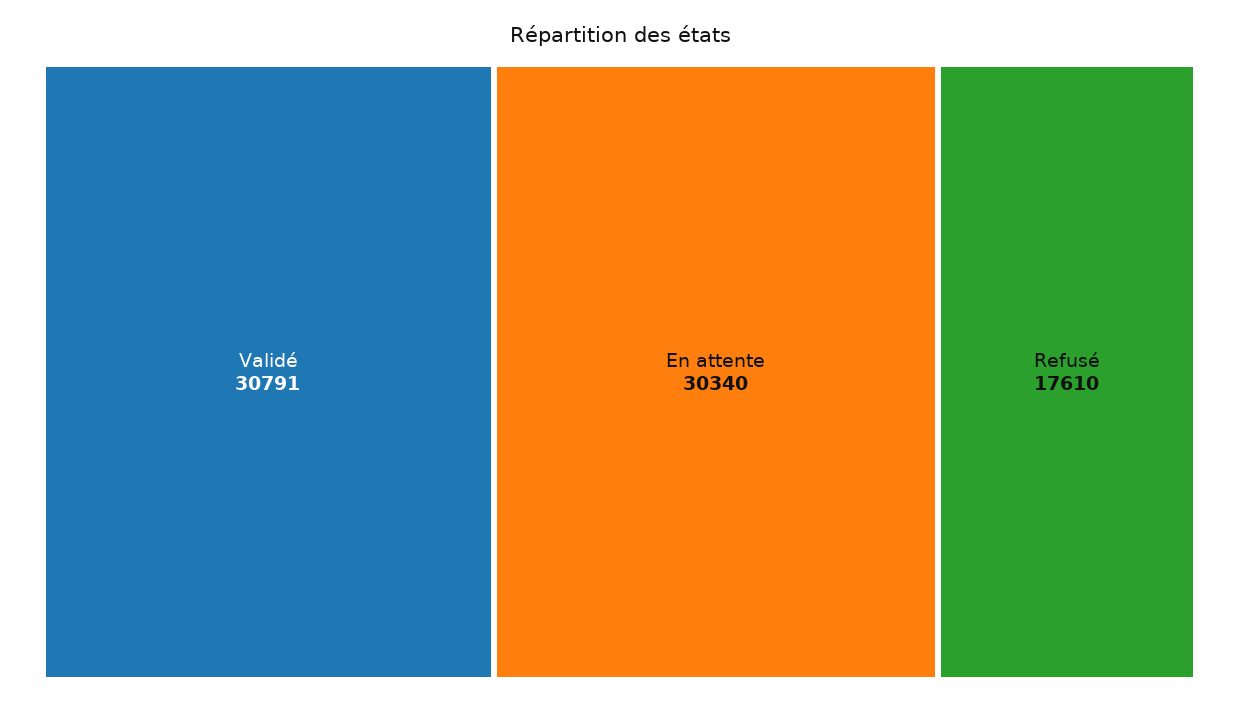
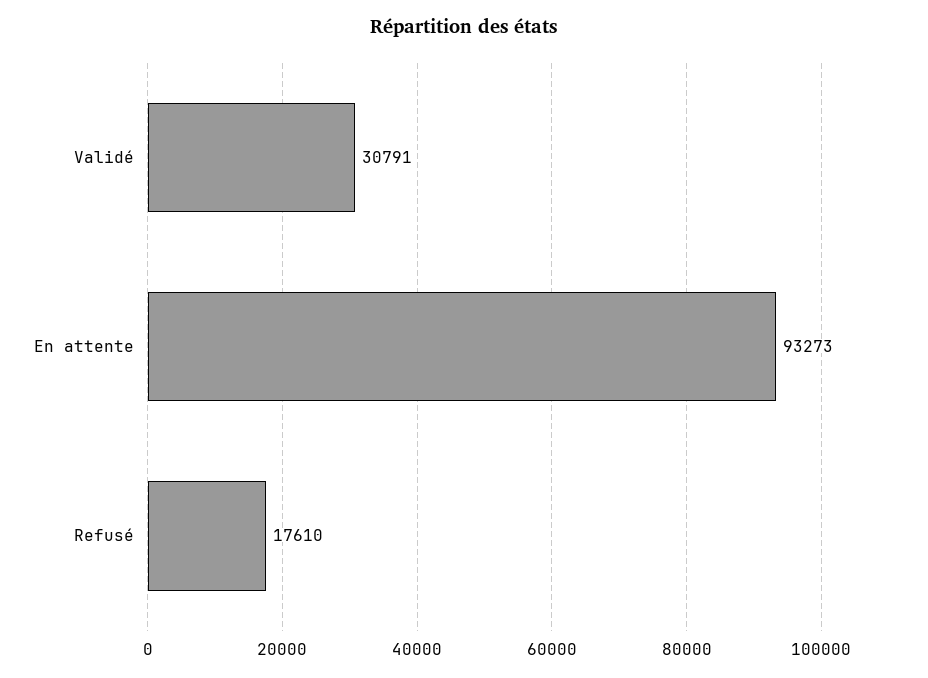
En attente: 30340 -> 93273

